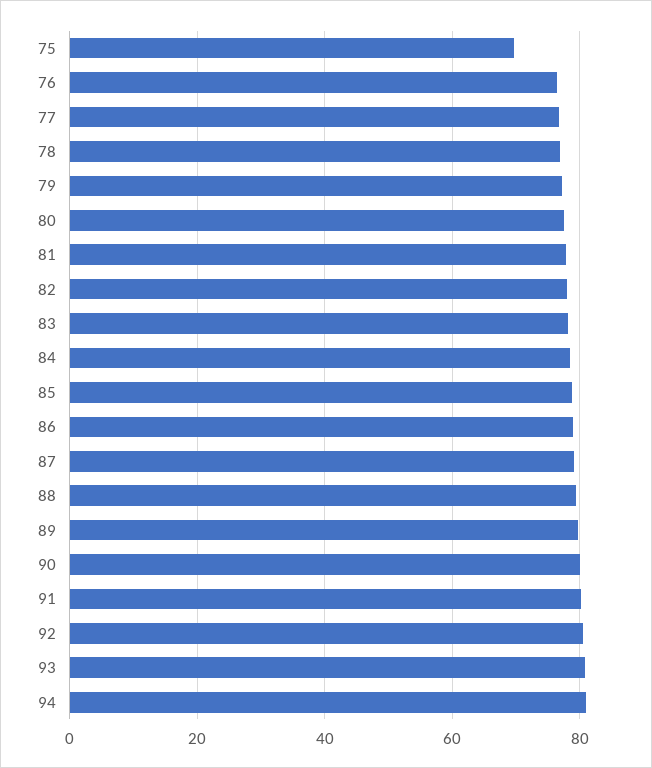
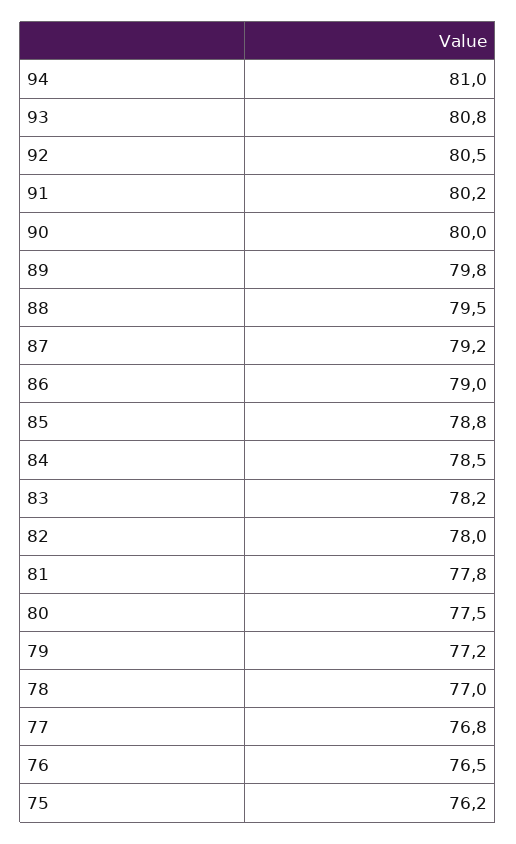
75: 70 -> 76.2

